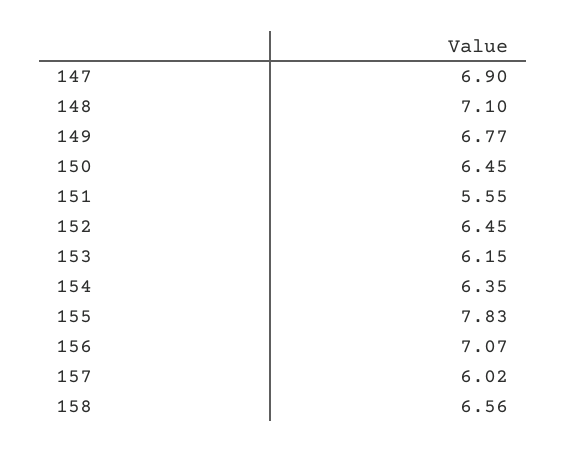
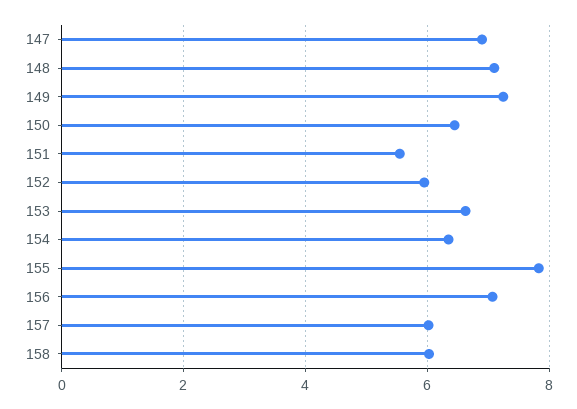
149: 6.77 -> 7.2
152: 6.45 -> 6
153: 6.15 -> 6.6
158: 6.56 -> 6

